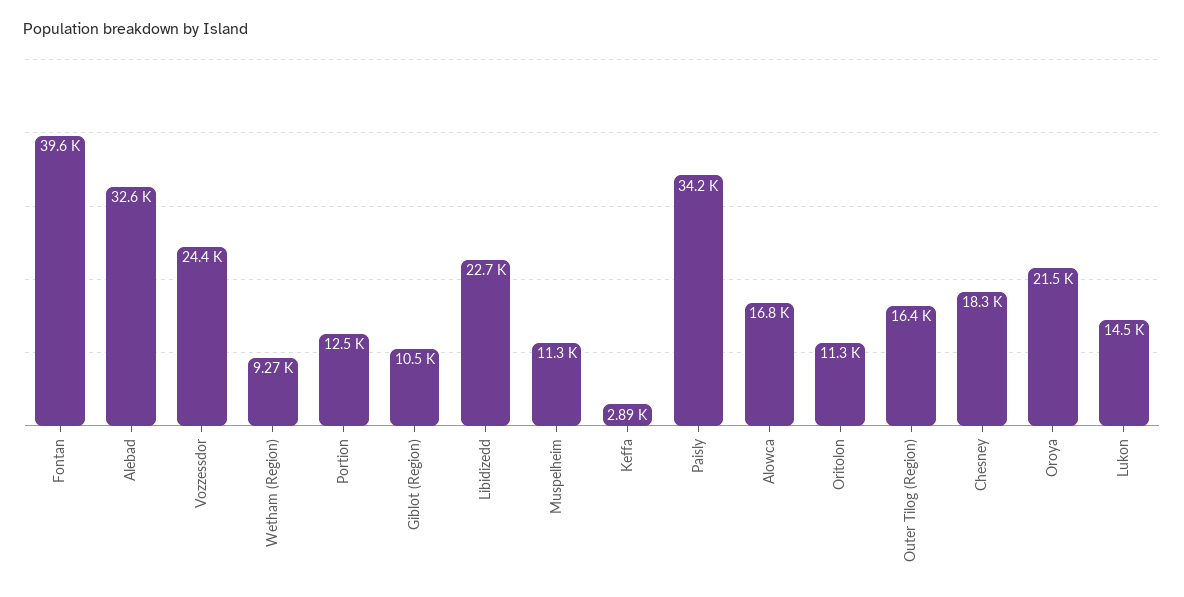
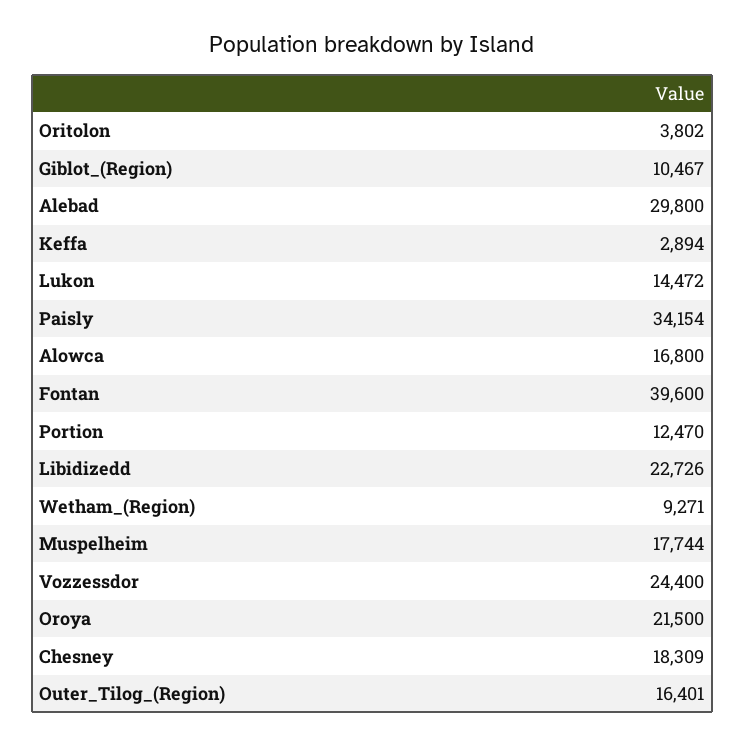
Alebad: 32600 -> 29800
Muspelheim: 11300 -> 17744
Oritolon: 11300 -> 3802

